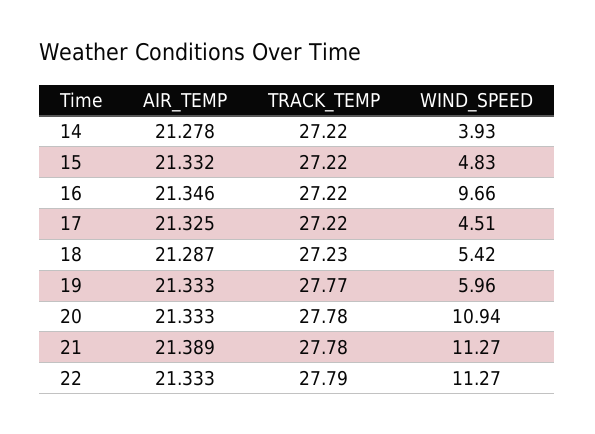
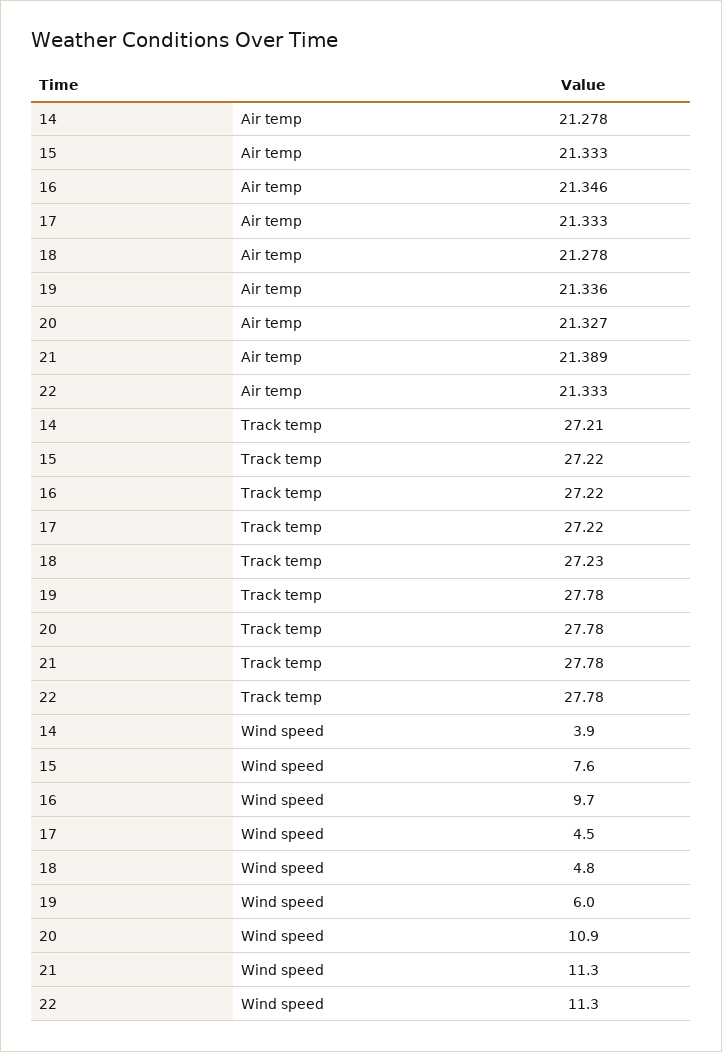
TRACK_TEMP, 14: 27.22 -> 27.21
AIR_TEMP, 15: 21.332 -> 21.333
WIND_SPEED, 15: 4.83 -> 7.6
AIR_TEMP, 17: 21.325 -> 21.333
AIR_TEMP, 18: 21.287 -> 21.278
WIND_SPEED, 18: 5.42 -> 4.8
AIR_TEMP, 19: 21.333 -> 21.336
TRACK_TEMP, 19: 27.77 -> 27.78
AIR_TEMP, 20: 21.333 -> 21.327
TRACK_TEMP, 22: 27.79 -> 27.78

